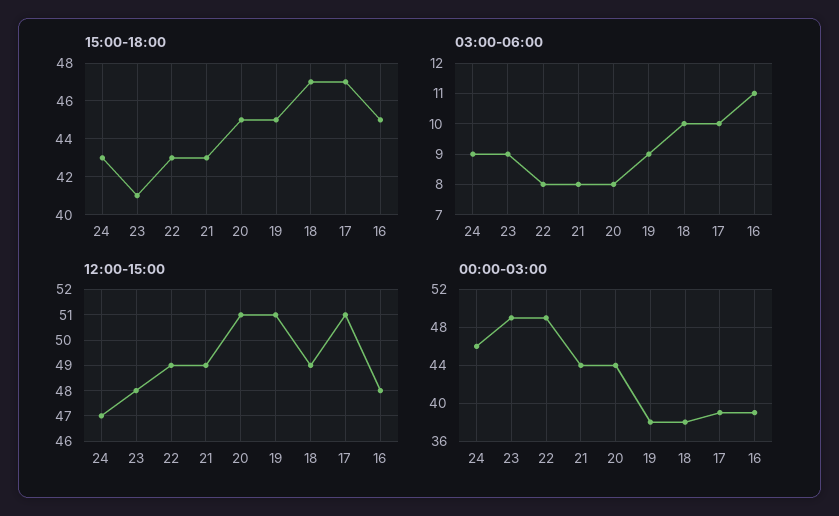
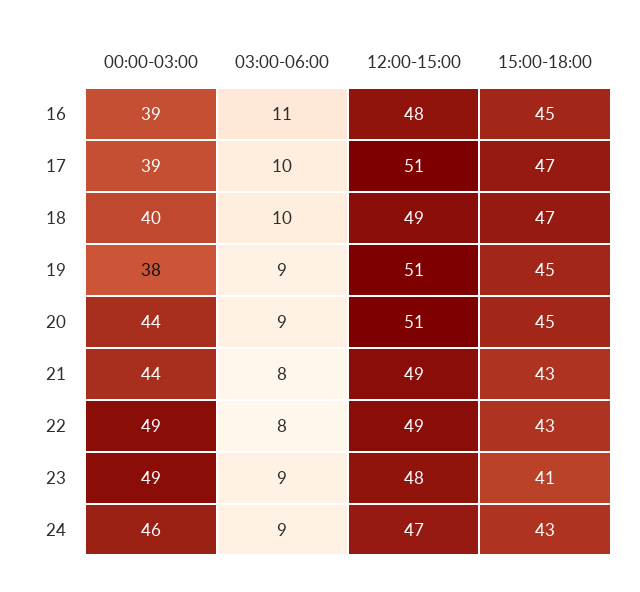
03:00-06:00, 20: 8 -> 9
00:00-03:00, 18: 38 -> 40

